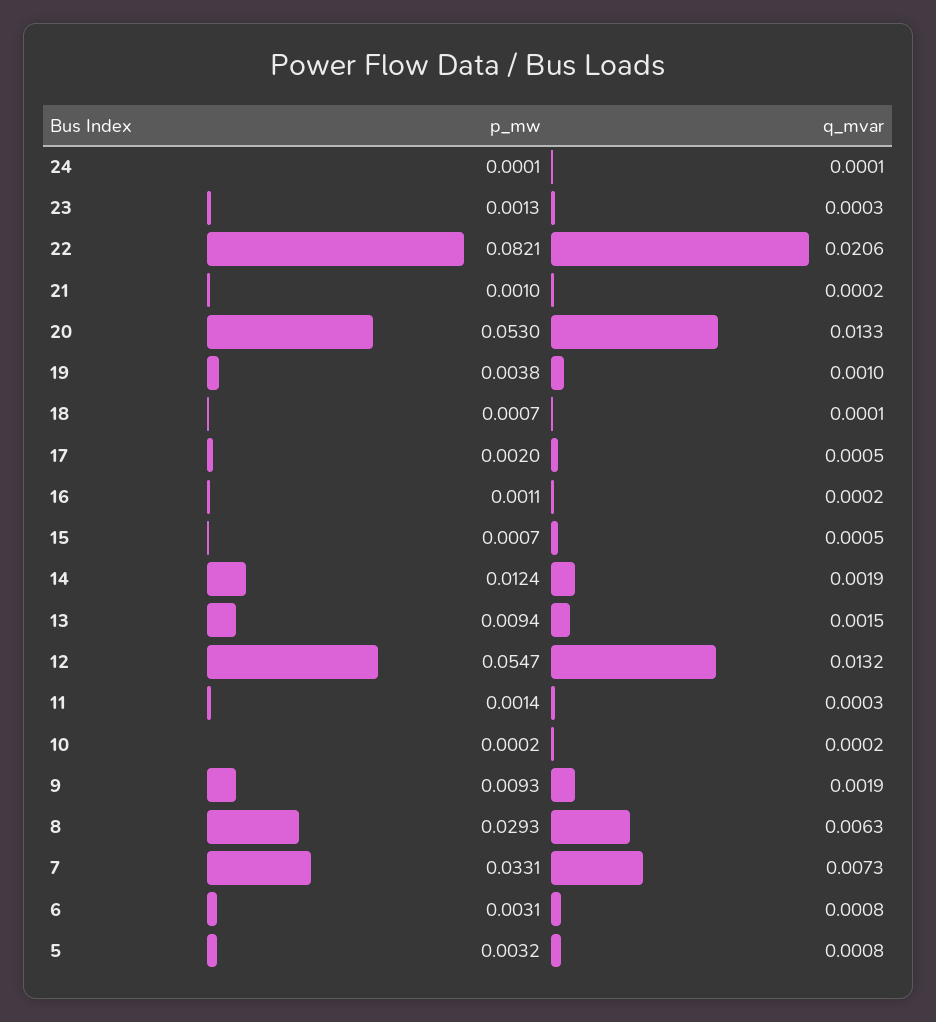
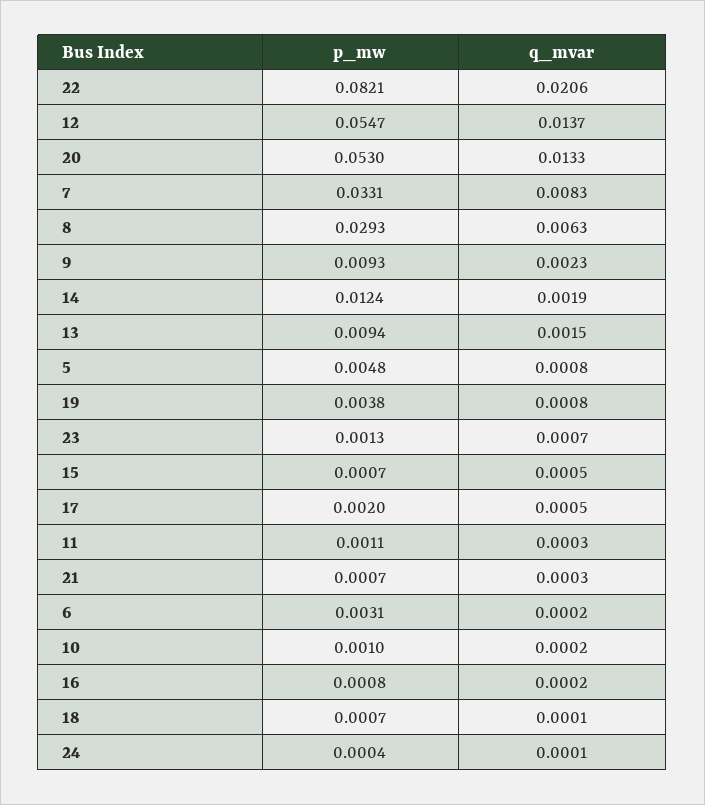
p_mw, 24: 0.0001 -> 0.0004
q_mvar, 23: 0.0003 -> 0.0007
p_mw, 21: 0.001 -> 0.0007
q_mvar, 21: 0.0002 -> 0.0003
q_mvar, 19: 0.001 -> 0.0008
p_mw, 16: 0.0011 -> 0.0008
q_mvar, 12: 0.0132 -> 0.0137
p_mw, 11: 0.0014 -> 0.0011
p_mw, 10: 0.0002 -> 0.001
q_mvar, 9: 0.0019 -> 0.0023
q_mvar, 7: 0.0073 -> 0.0083
q_mvar, 6: 0.0008 -> 0.0002
p_mw, 5: 0.0032 -> 0.0048

